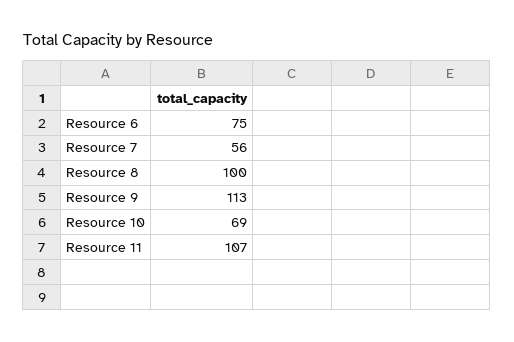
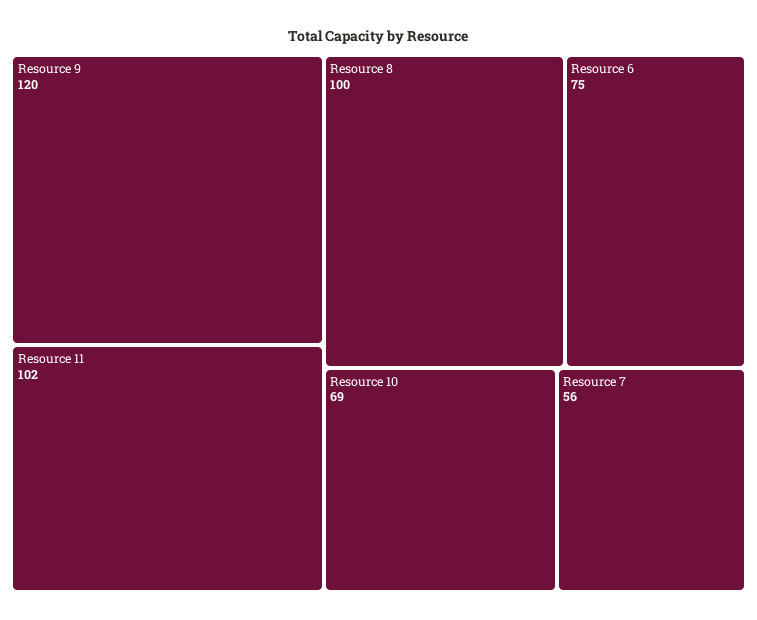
Resource 9: 113 -> 120
Resource 11: 107 -> 102

